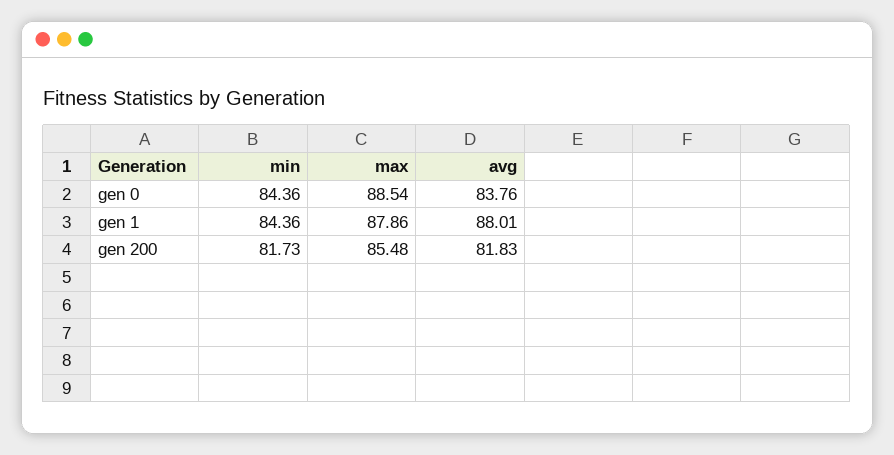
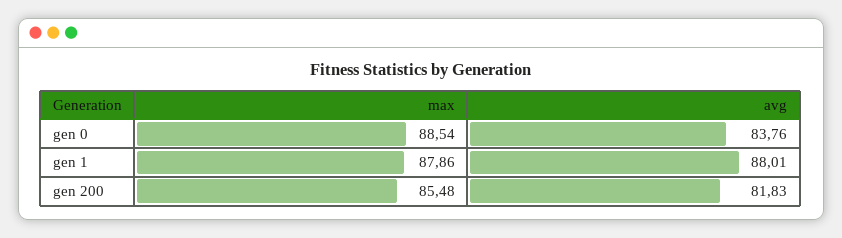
min, gen 0: 84.36 -> none
min, gen 1: 84.36 -> none
min, gen 200: 81.73 -> none

